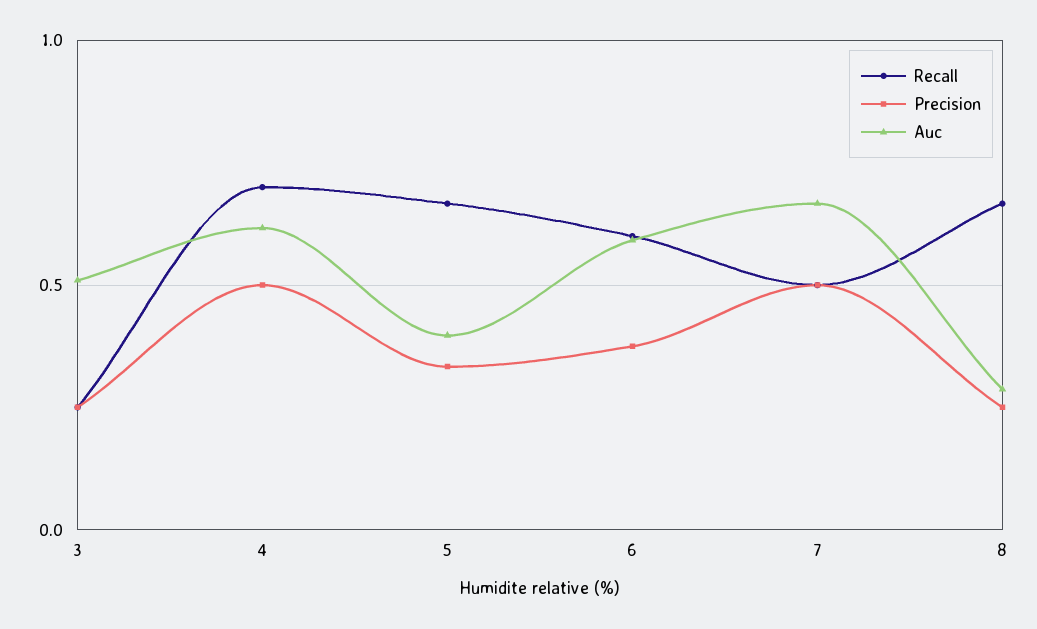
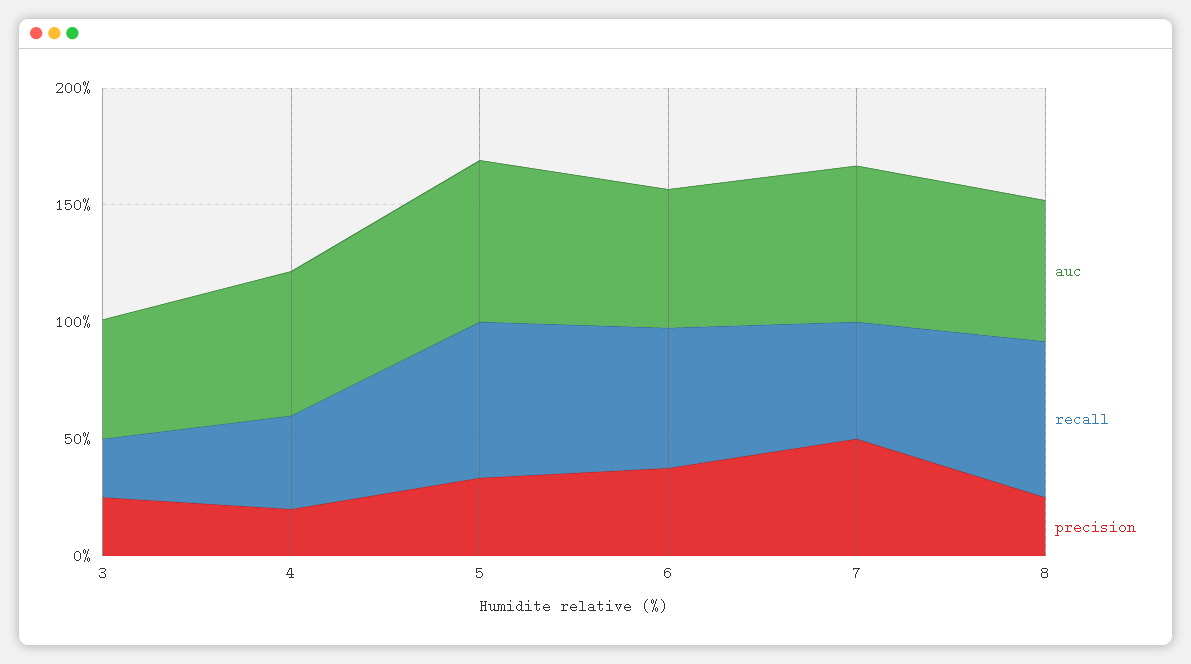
Recall, 4: 0.7 -> 0.4
Precision, 4: 0.5 -> 0.2
Auc, 5: 0.4 -> 0.7
Auc, 8: 0.3 -> 0.6

